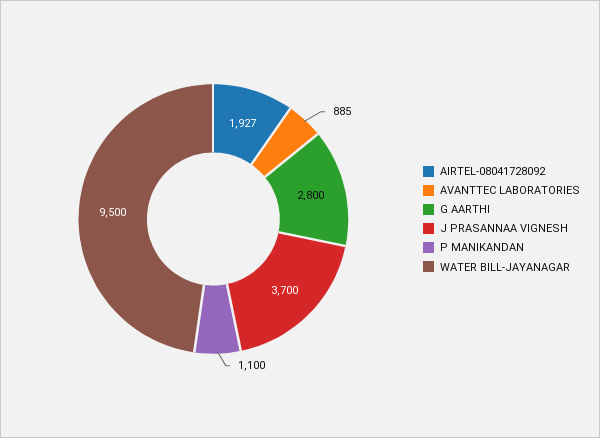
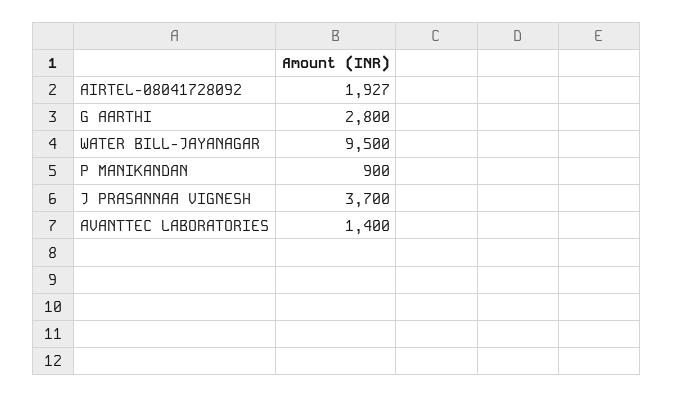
AVANTTEC LABORATORIES: 885 -> 1400
P MANIKANDAN: 1100 -> 900

